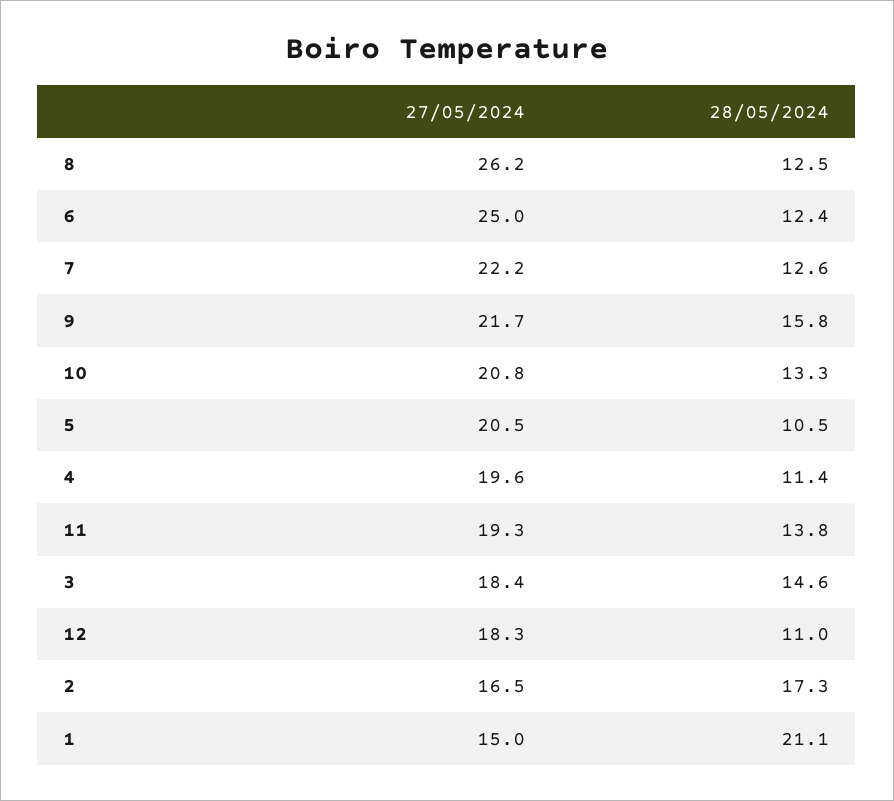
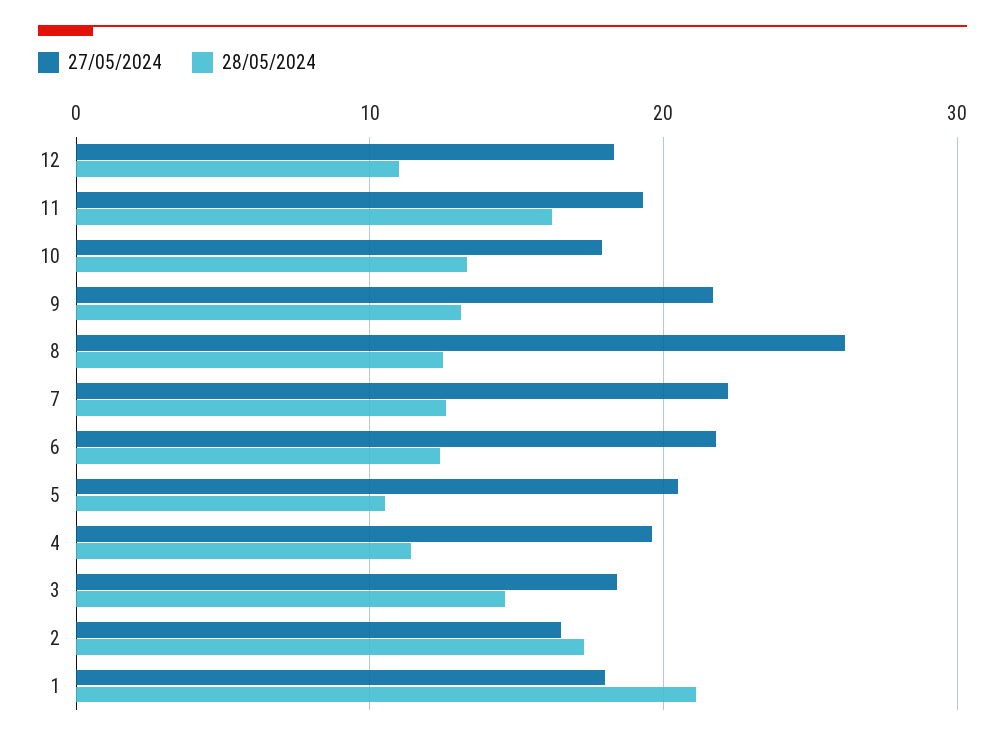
27/05/2024, 6: 25 -> 22
28/05/2024, 9: 15.8 -> 13
27/05/2024, 10: 20.8 -> 18
28/05/2024, 11: 13.8 -> 16
27/05/2024, 1: 15 -> 18

